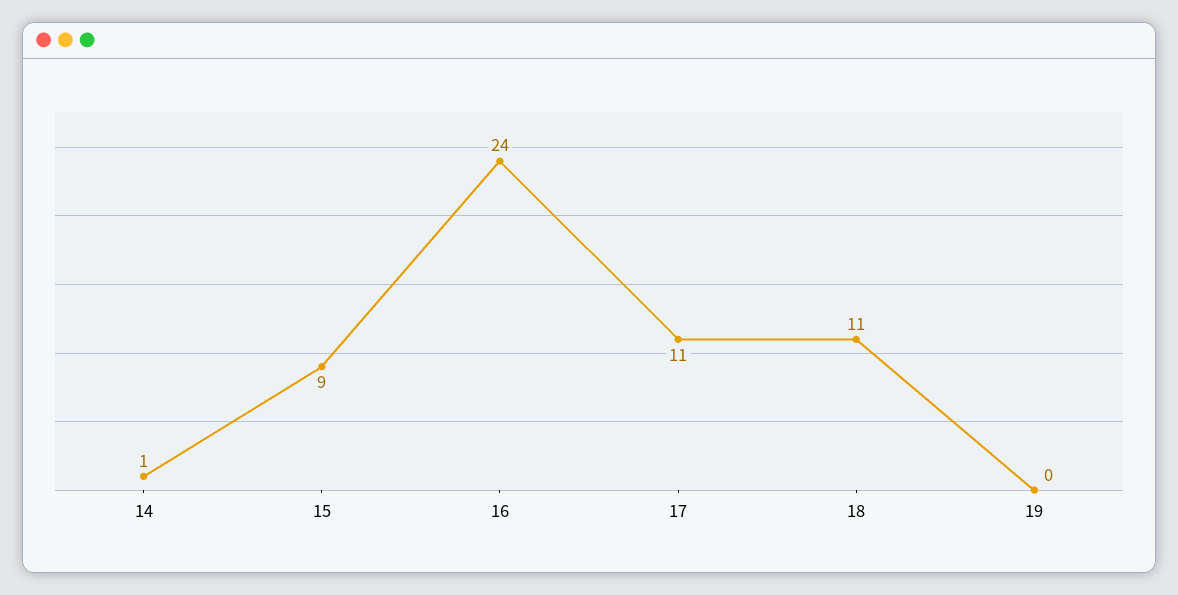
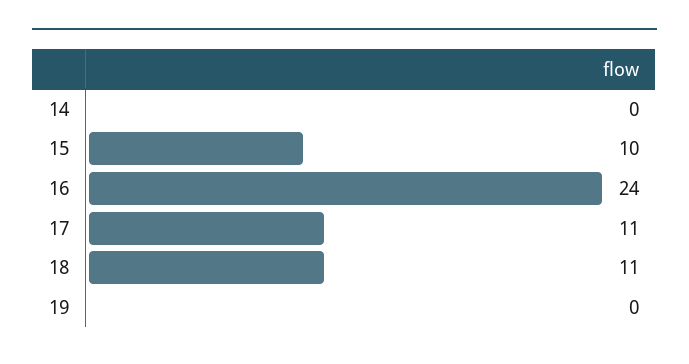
14: 1 -> 0
15: 9 -> 10

